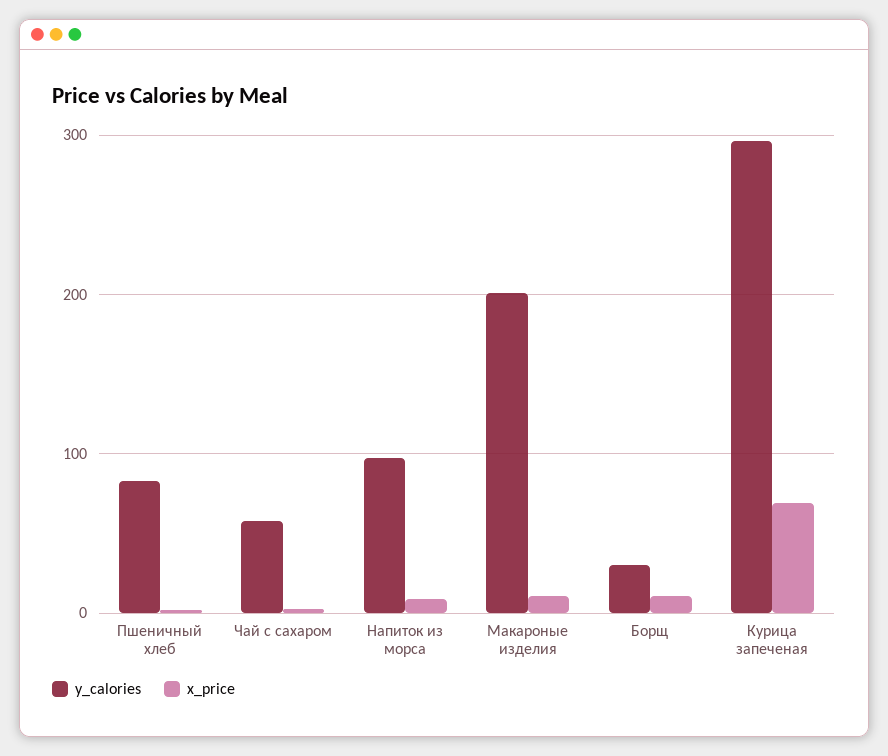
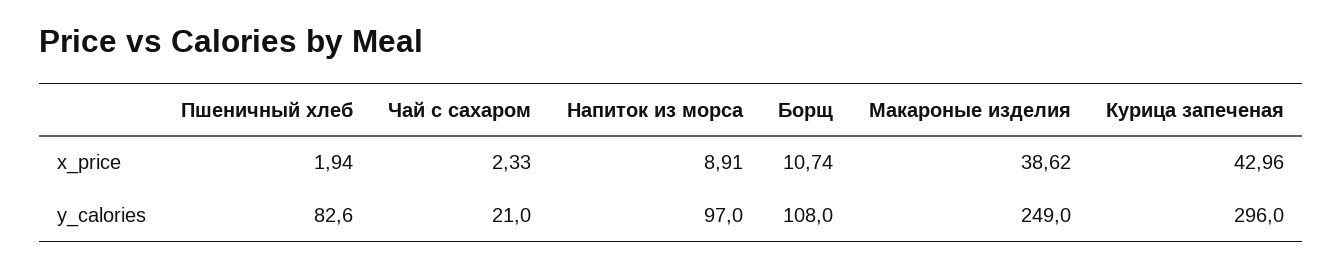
y_calories, Чай с сахаром: 60 -> 21
y_calories, Макароные изделия: 200 -> 249
x_price, Макароные изделия: 10 -> 38.62
y_calories, Борщ: 30 -> 108
x_price, Курица запеченая: 70 -> 42.96

